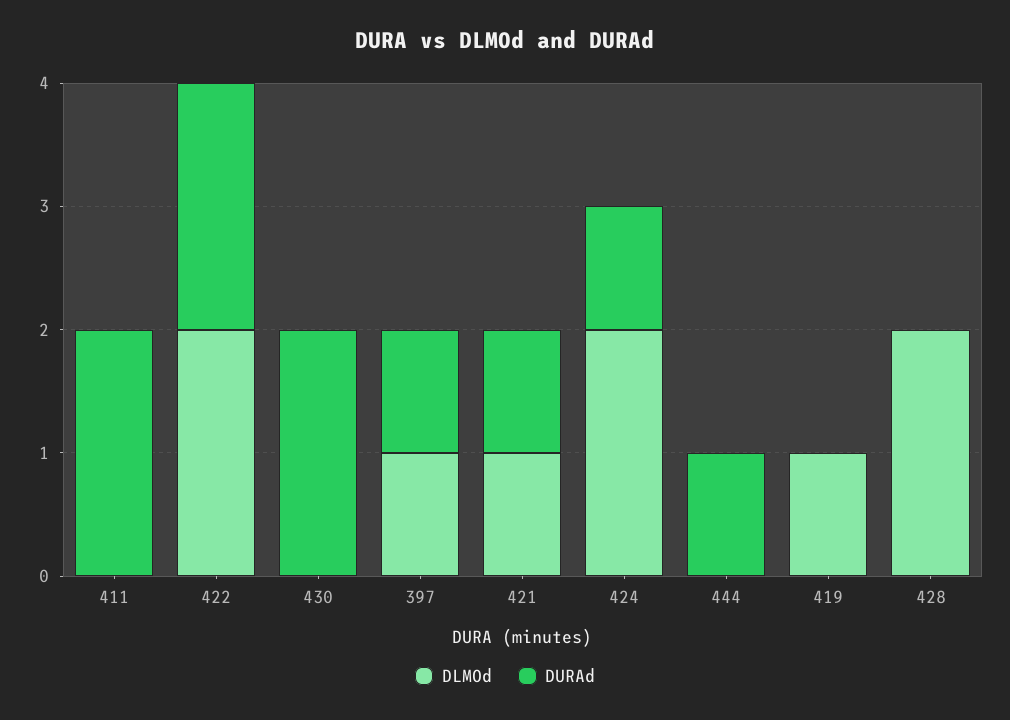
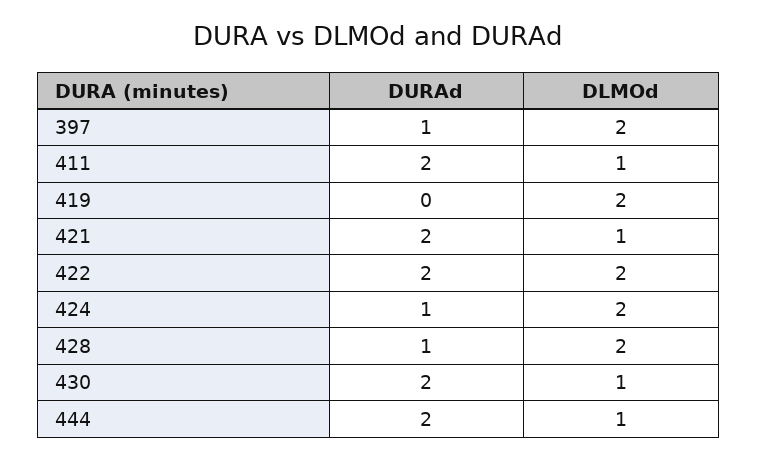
DLMOd, 411: 0 -> 1
DLMOd, 430: 0 -> 1
DLMOd, 397: 1 -> 2
DURAd, 421: 1 -> 2
DLMOd, 444: 0 -> 1
DURAd, 444: 1 -> 2
DLMOd, 419: 1 -> 2
DURAd, 428: 0 -> 1

